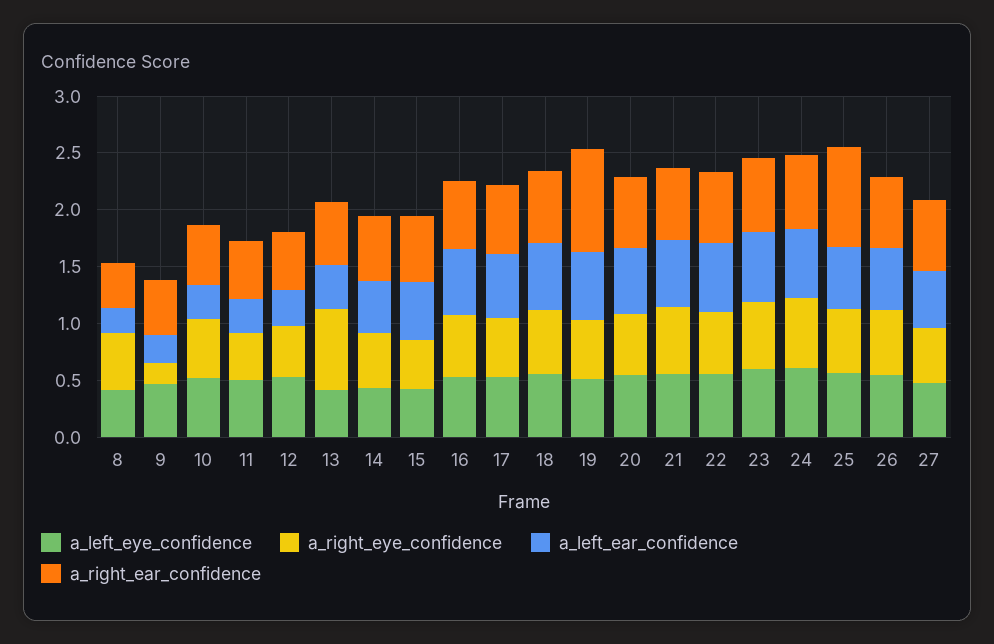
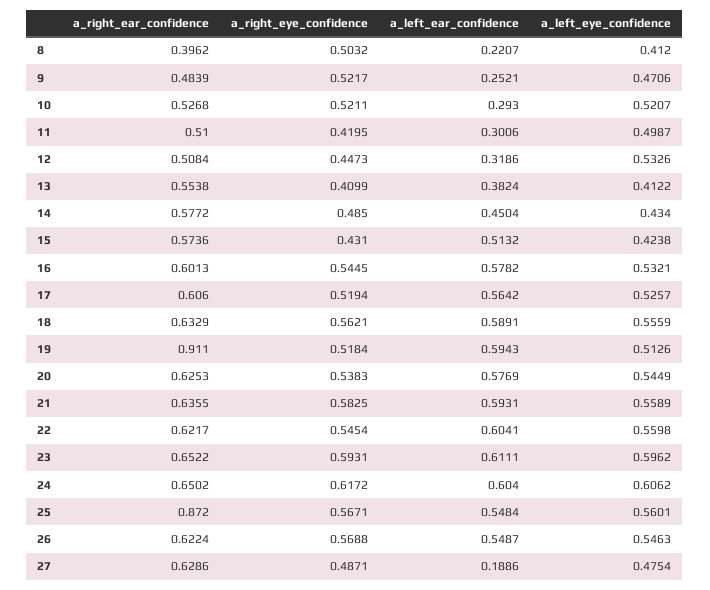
a_right_eye_confidence, 9: 0.2 -> 0.5217
a_right_eye_confidence, 13: 0.7 -> 0.4099
a_left_ear_confidence, 27: 0.5 -> 0.1886

